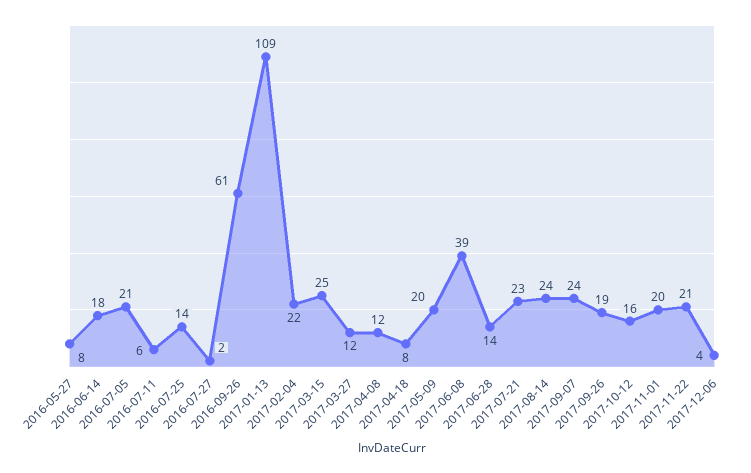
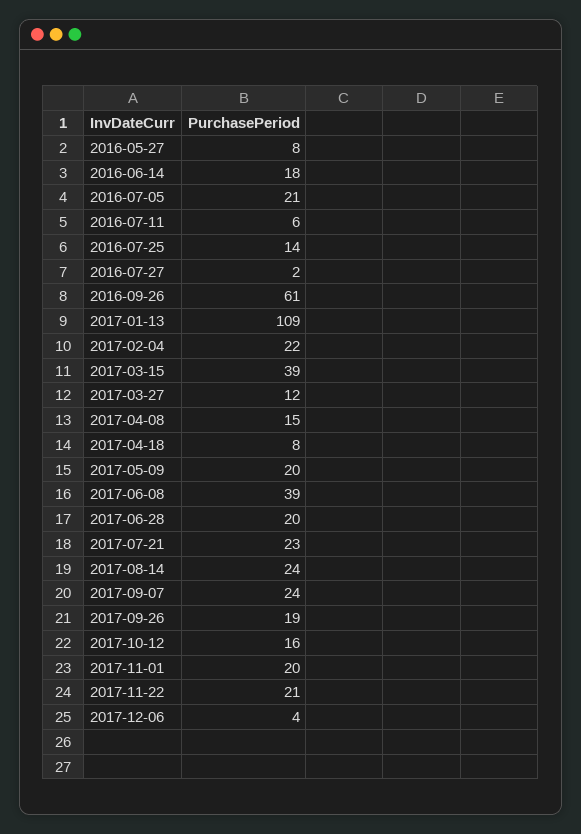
2017-03-15: 25 -> 39
2017-04-08: 12 -> 15
2017-06-28: 14 -> 20

